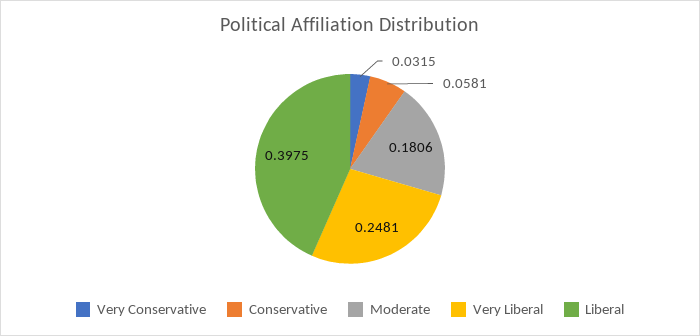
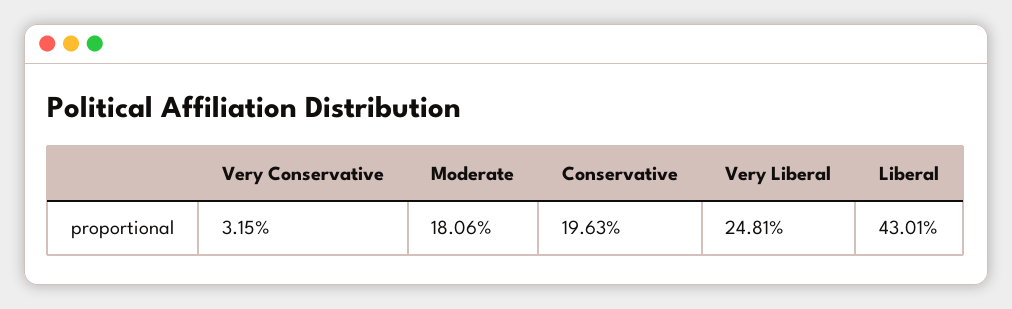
Conservative: 0.0581 -> 0.1963
Liberal: 0.3975 -> 0.4301

